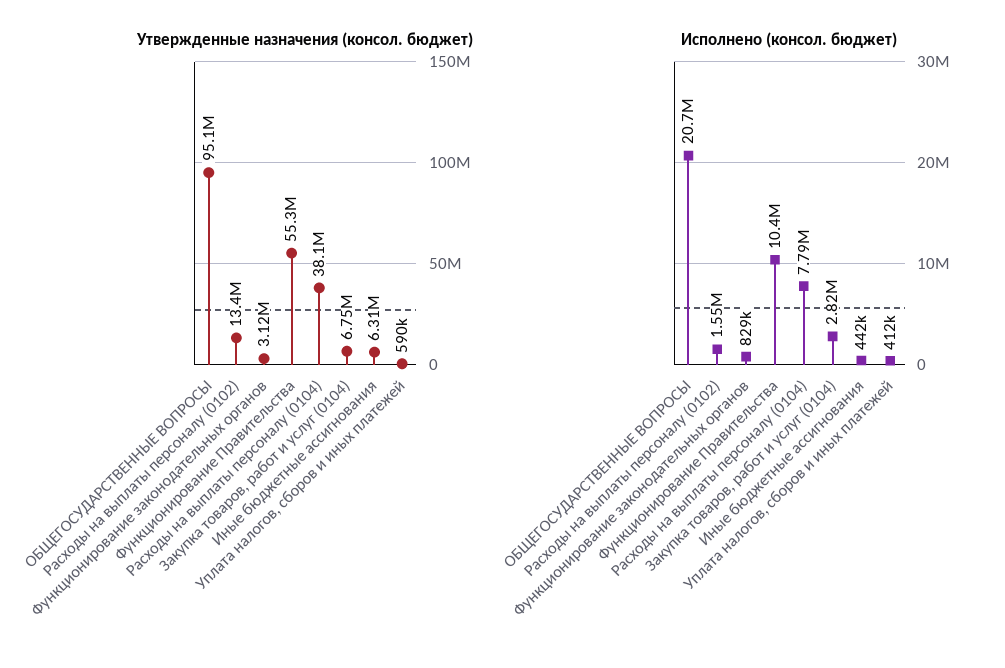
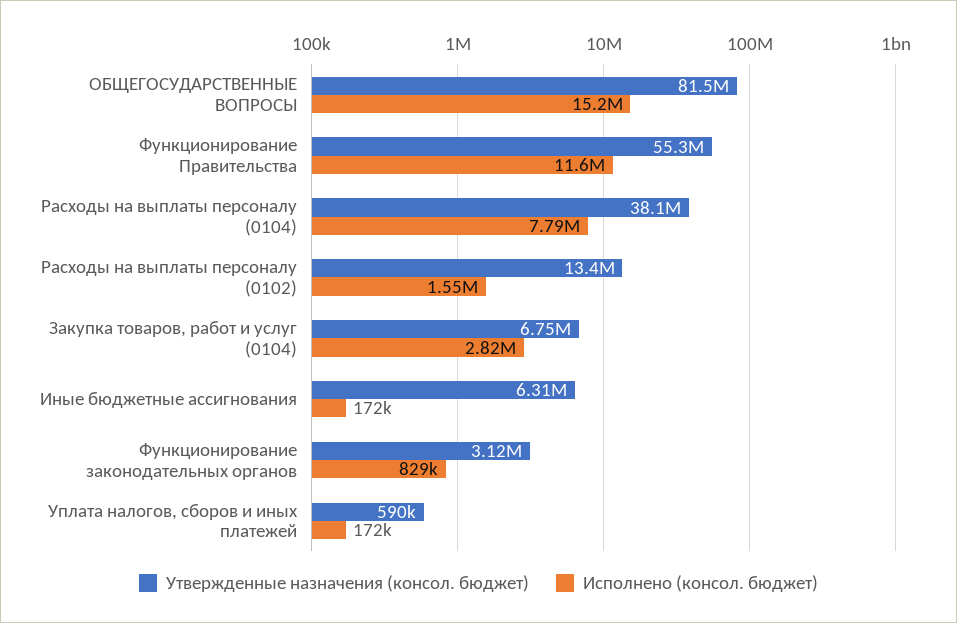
Утвержденные назначения (консол. бюджет), ОБЩЕГОСУДАРСТВЕННЫЕ ВОПРОСЫ: 95100000 -> 81500000
Исполнено (консол. бюджет), ОБЩЕГОСУДАРСТВЕННЫЕ ВОПРОСЫ: 20700000 -> 15200000
Исполнено (консол. бюджет), Функционирование Правительства: 10400000 -> 11600000
Исполнено (консол. бюджет), Иные бюджетные ассигнования: 442000 -> 172000
Исполнено (консол. бюджет), Уплата налогов, сборов и иных платежей: 412000 -> 172000

